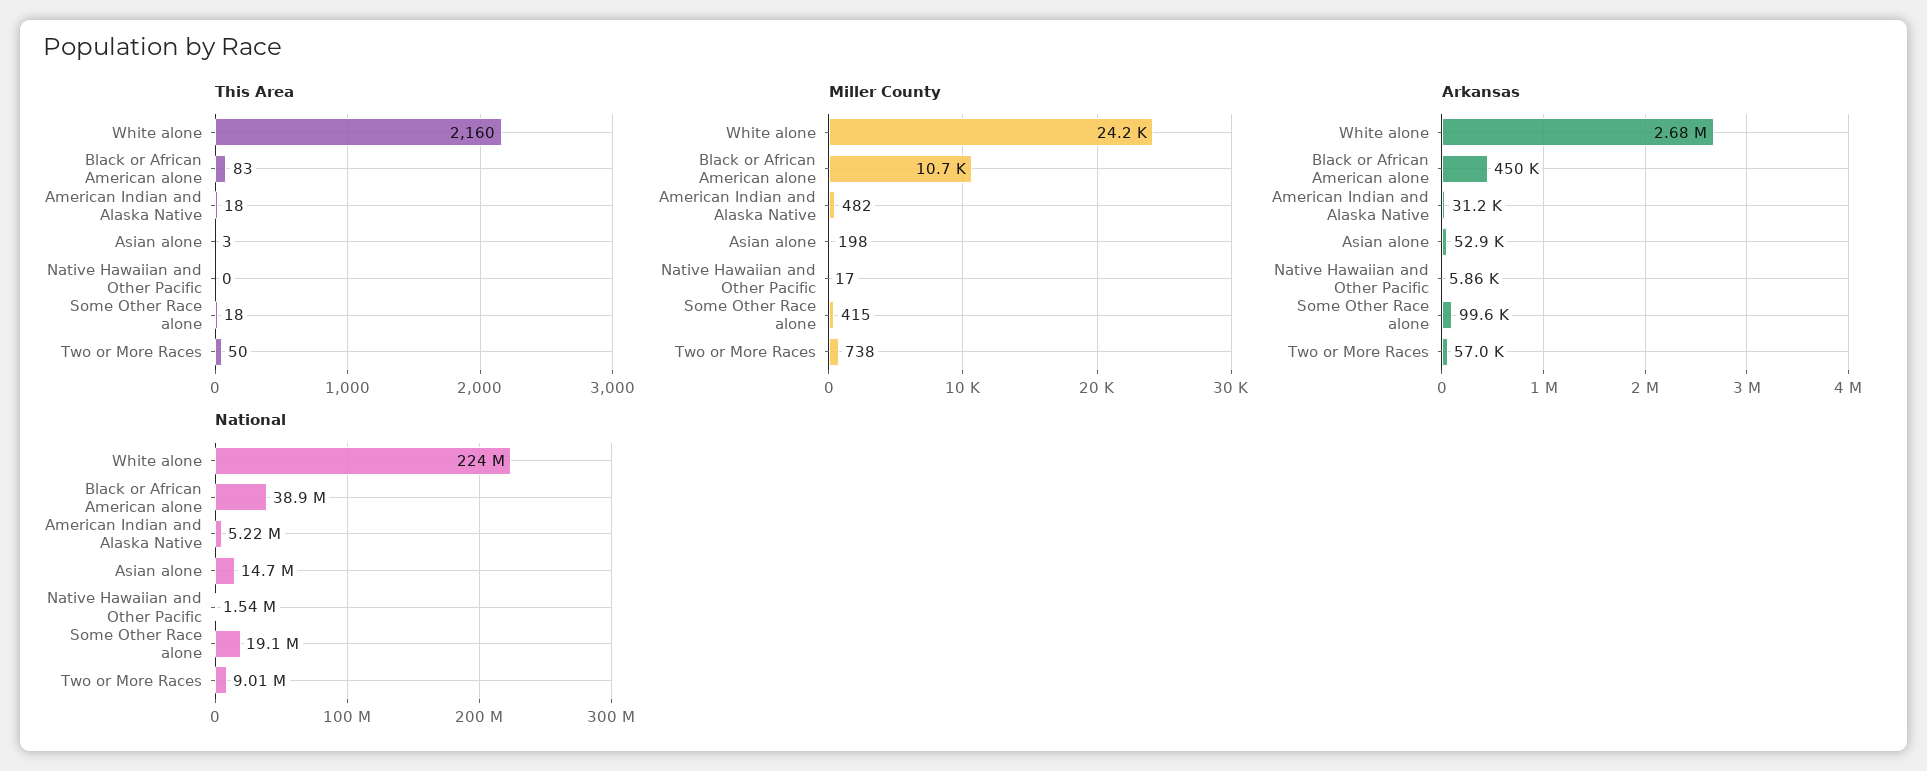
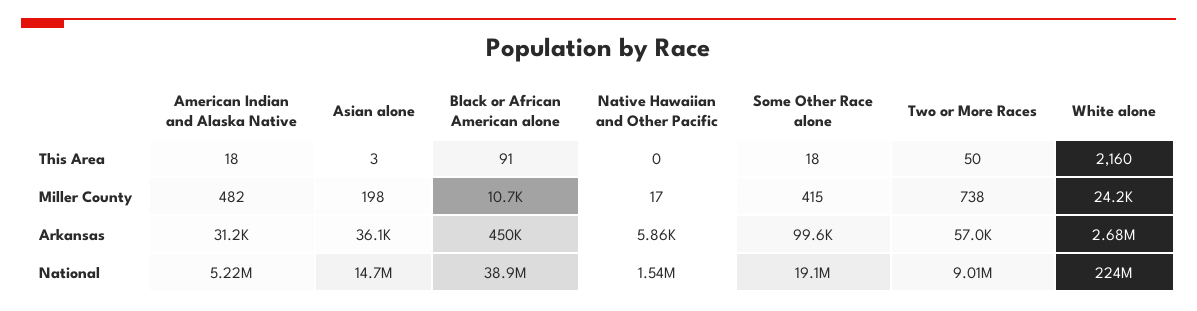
This Area, Black or African American alone: 83 -> 91
Arkansas, Asian alone: 52900 -> 36100

